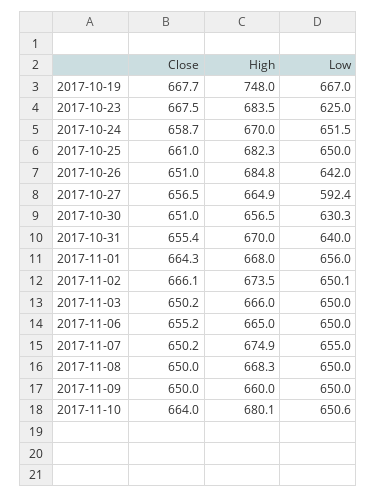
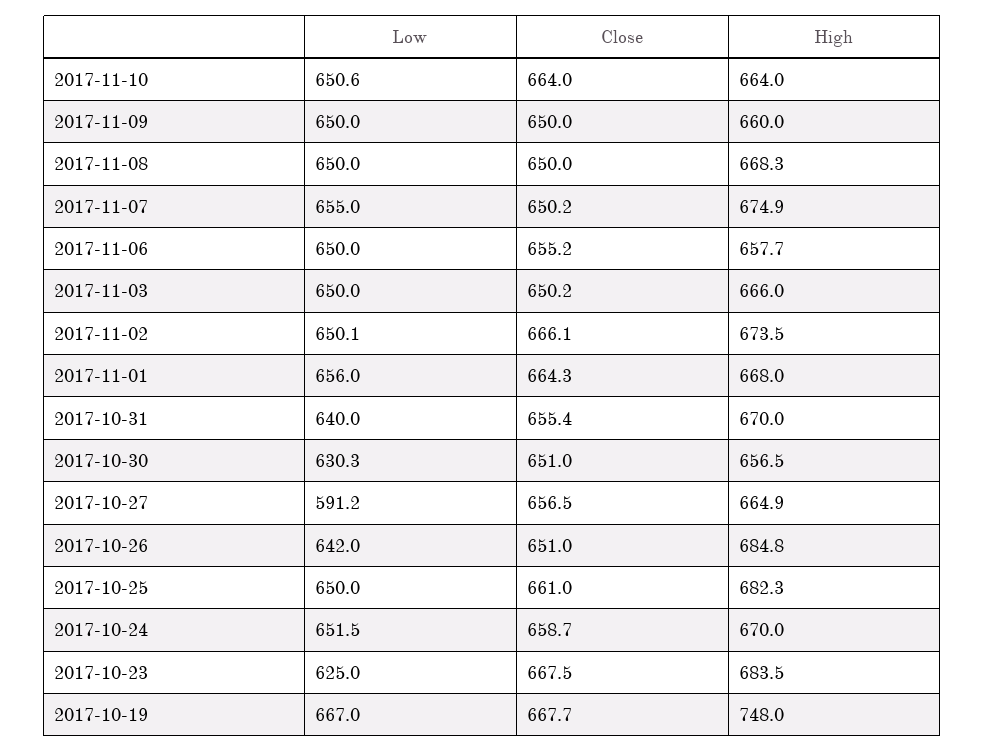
Low, 2017-10-27: 592.4 -> 591.2
High, 2017-11-06: 665 -> 657.7
High, 2017-11-10: 680.1 -> 664

